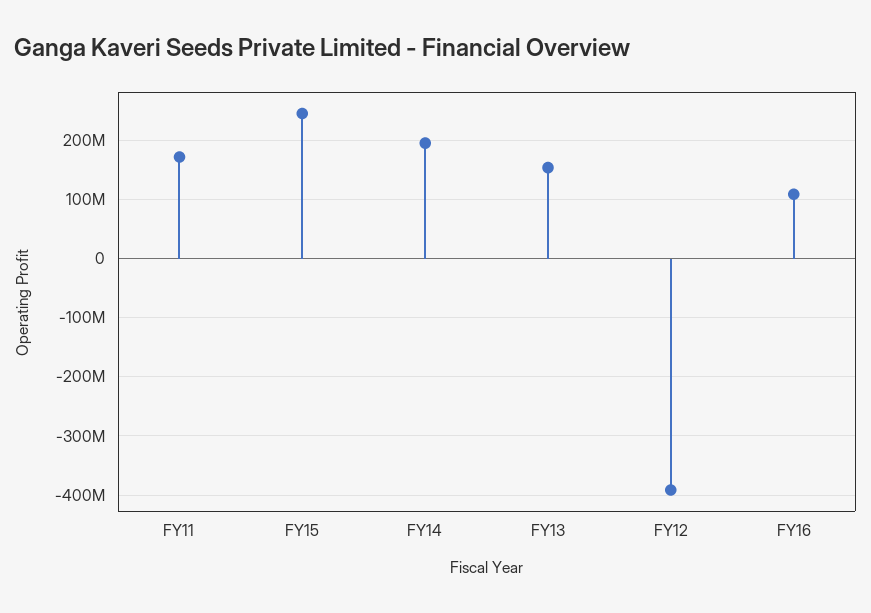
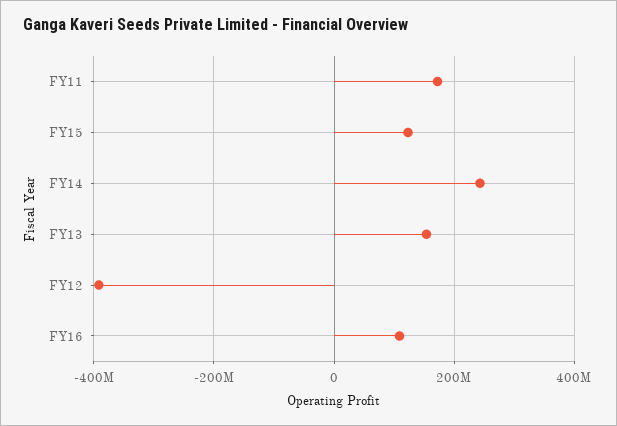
FY15: 240000000 -> 120000000
FY14: 200000000 -> 240000000

